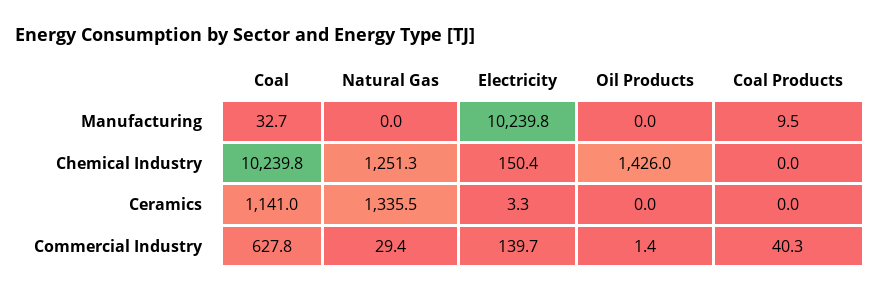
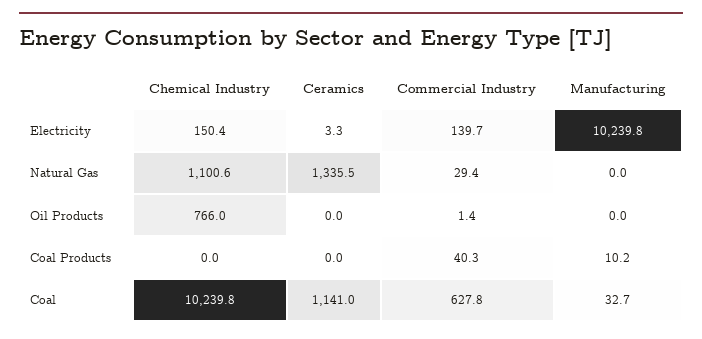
Coal Products, Manufacturing: 9.5 -> 10.2
Natural Gas, Chemical Industry: 1251.3 -> 1100.6
Oil Products, Chemical Industry: 1426 -> 766

